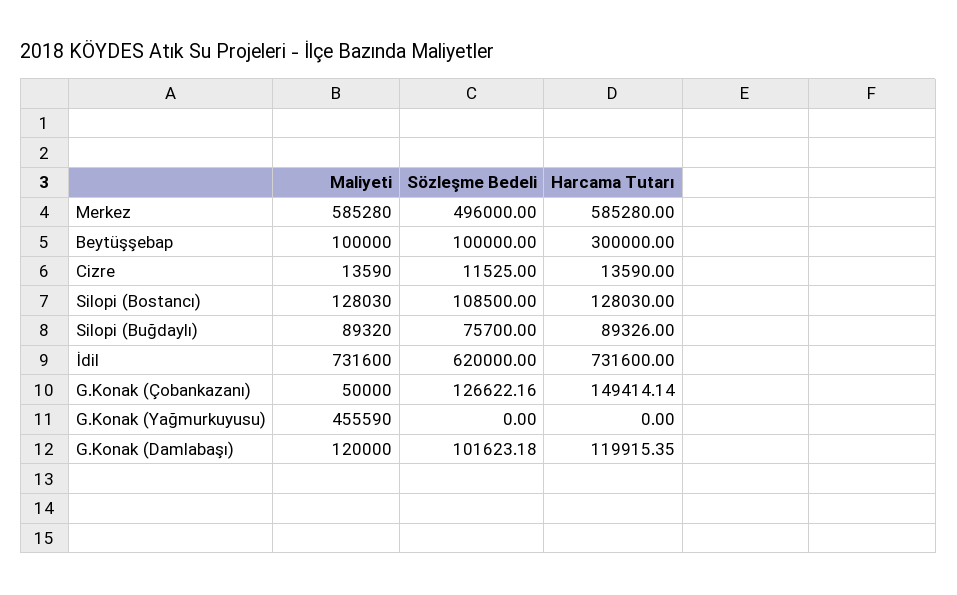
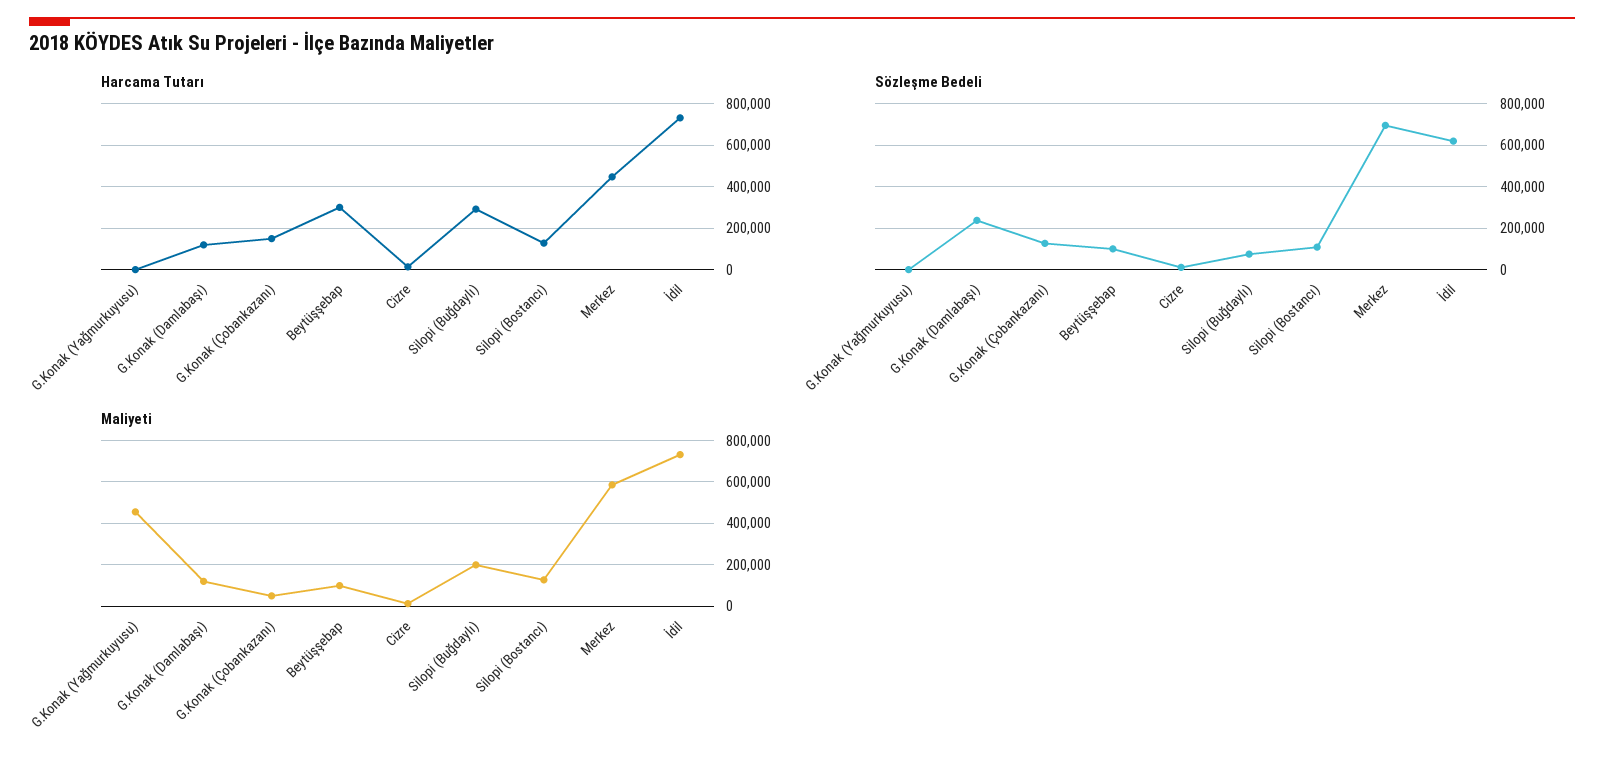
Sözleşme Bedeli, Merkez: 496000 -> 700000
Harcama Tutarı, Merkez: 585280 -> 450000
Maliyeti, Silopi (Buğdaylı): 89320 -> 200000
Harcama Tutarı, Silopi (Buğdaylı): 89326 -> 300000
Sözleşme Bedeli, G.Konak (Damlabaşı): 101623.18 -> 250000

